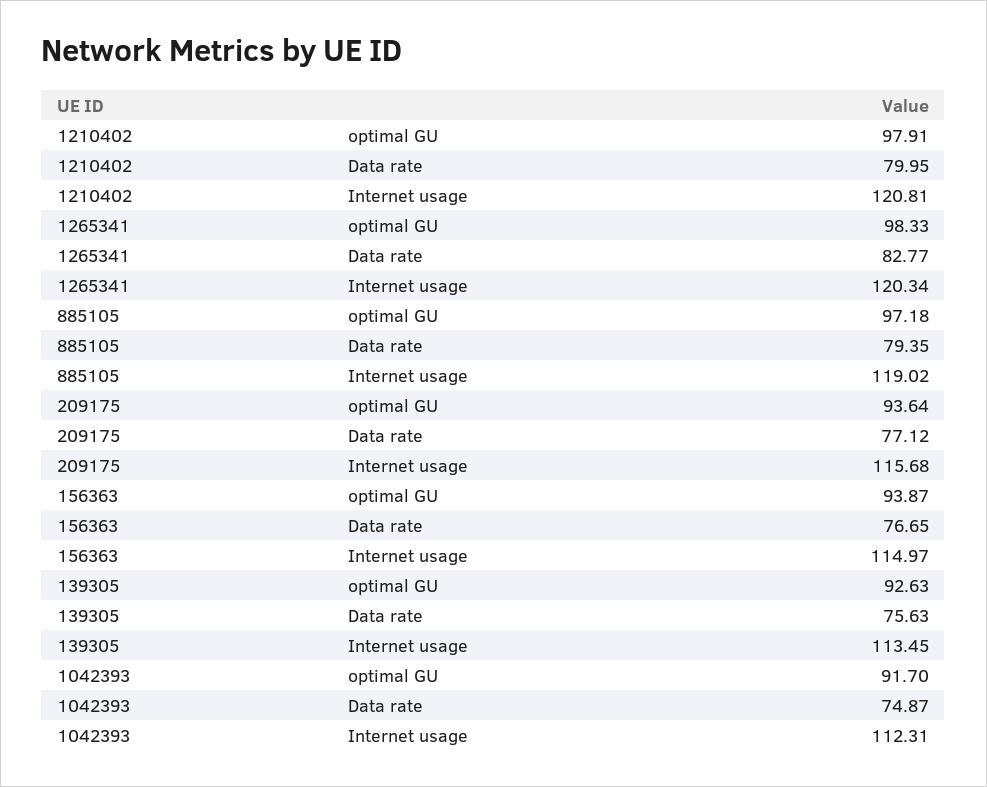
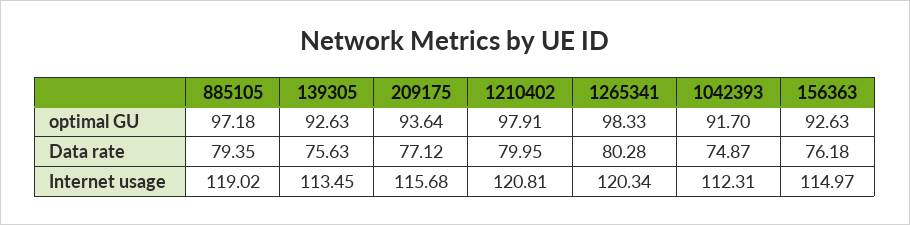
1265341, Data rate: 82.77 -> 80.28
156363, optimal GU: 93.87 -> 92.63
156363, Data rate: 76.65 -> 76.18

